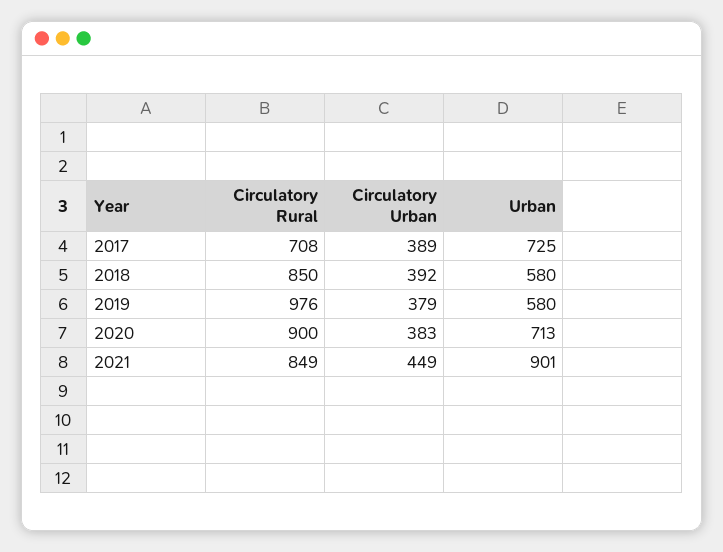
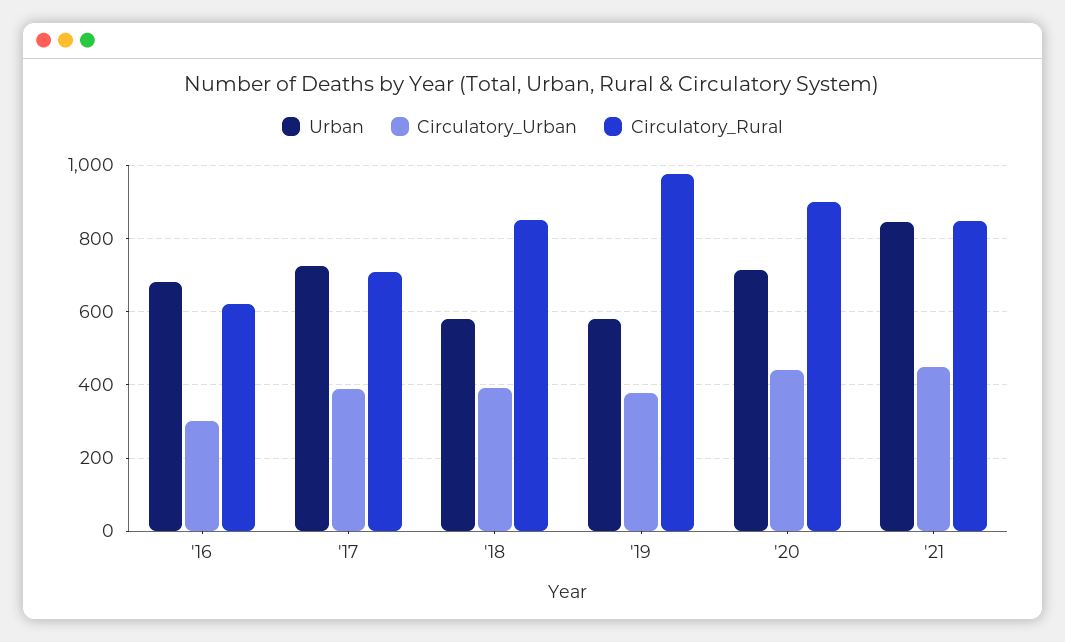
Circulatory Urban, 2020: 383 -> 440
Urban, 2021: 901 -> 840
Urban, '16: none -> 680
Circulatory Urban, '16: none -> 300
Circulatory Rural, '16: none -> 620

